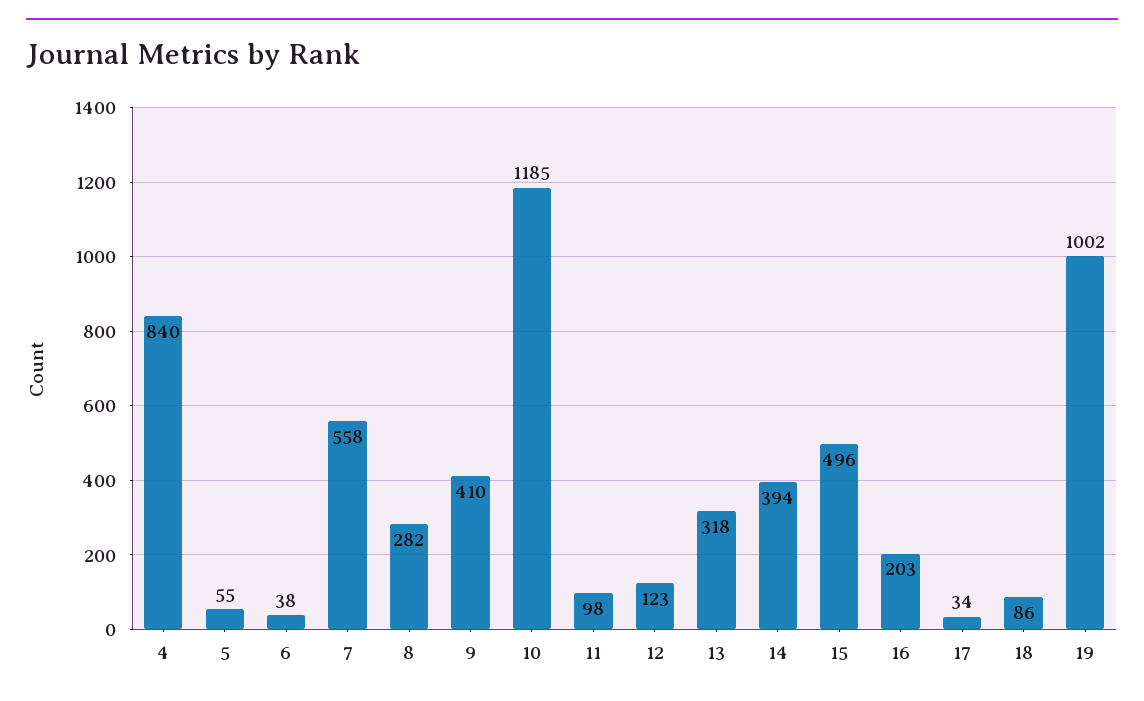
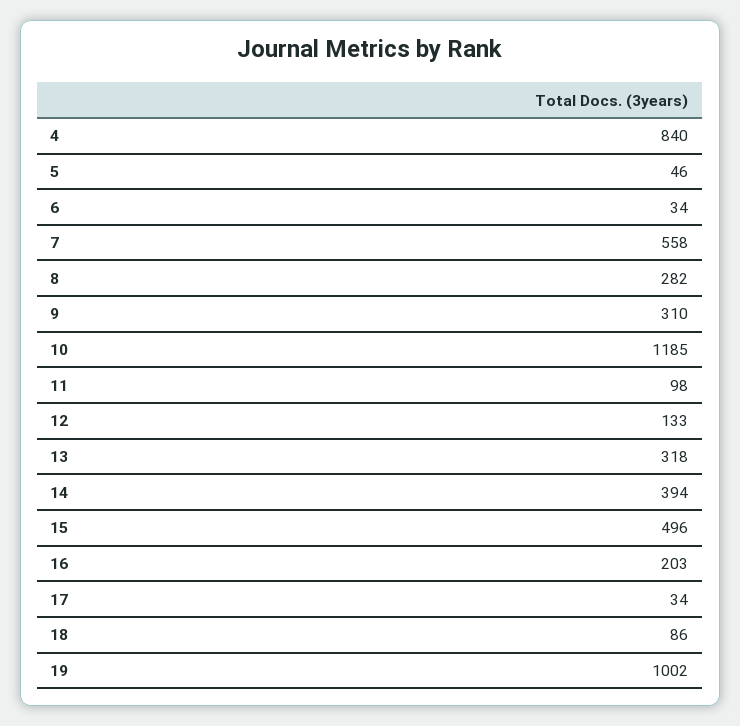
5: 55 -> 46
6: 38 -> 34
9: 410 -> 310
12: 123 -> 133

